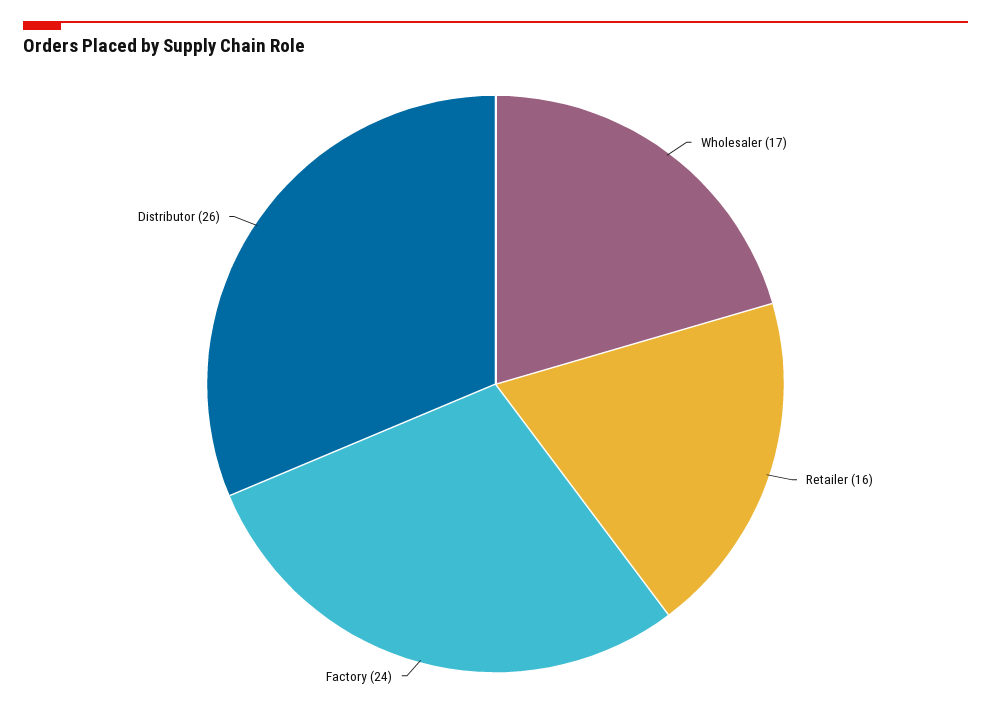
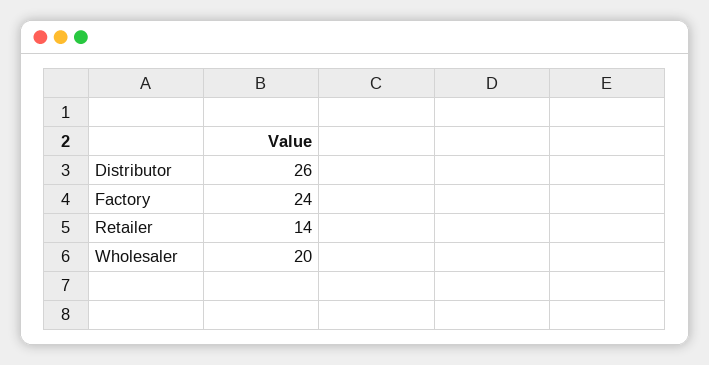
Wholesaler: 17 -> 20
Retailer: 16 -> 14

